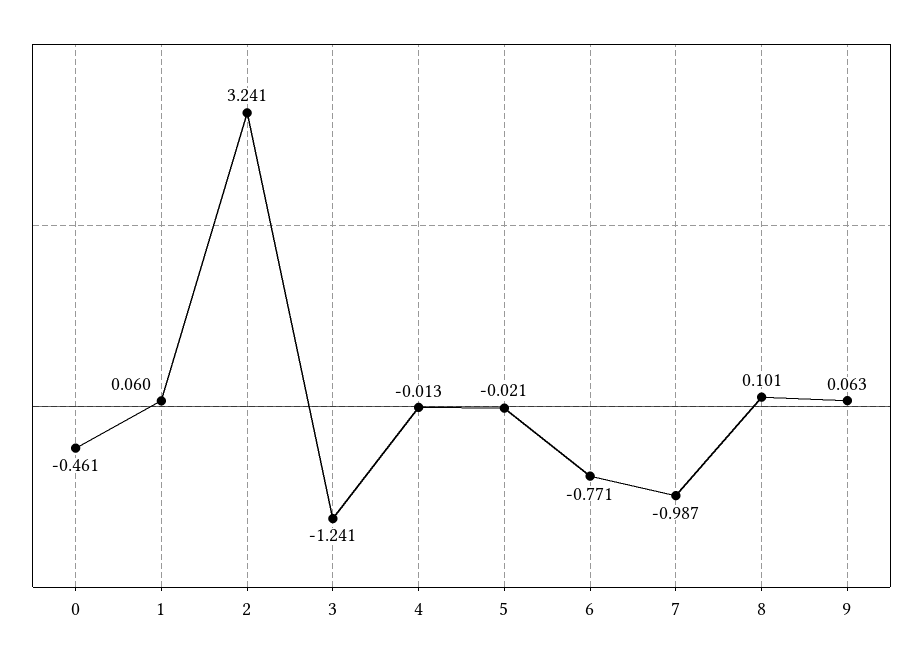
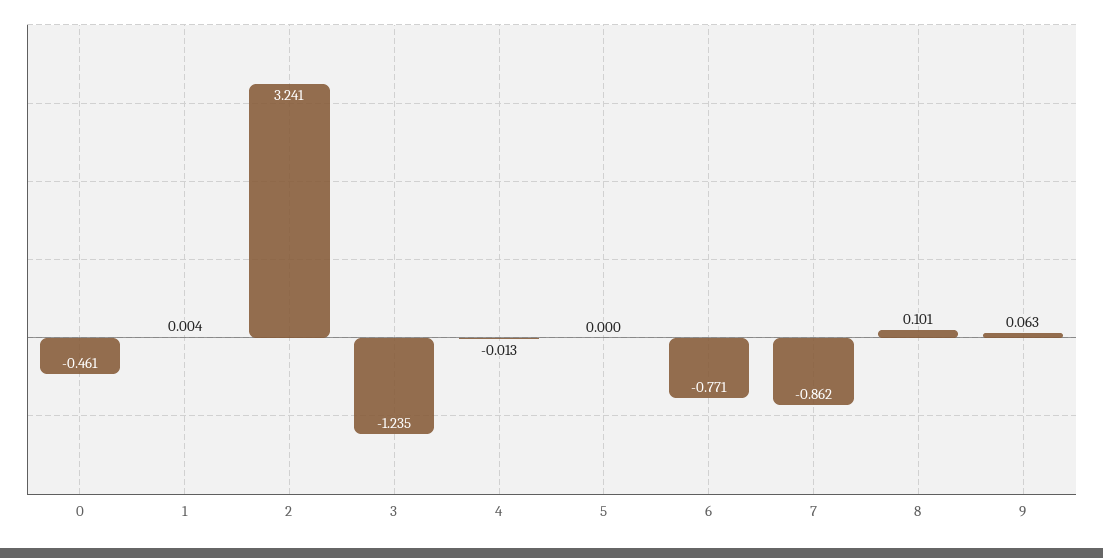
1: 0.06 -> 0.004
3: -1.241 -> -1.235
5: -0.021 -> 0
7: -0.987 -> -0.862

